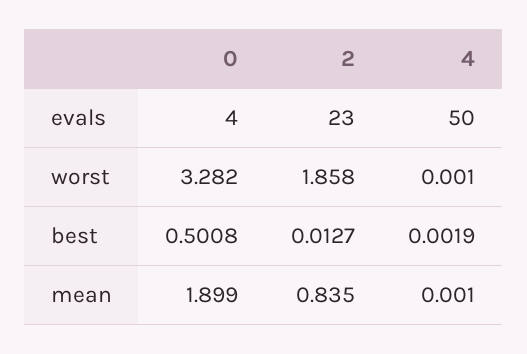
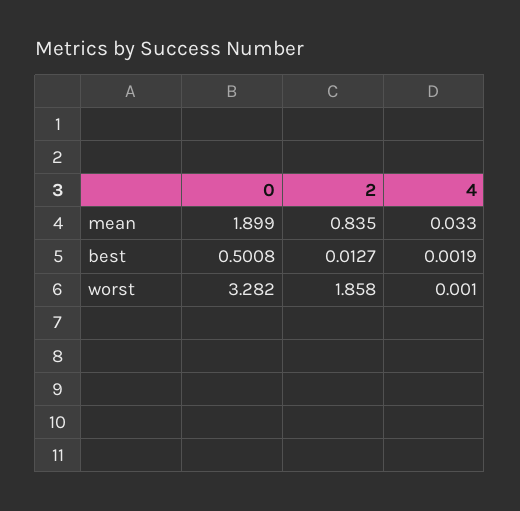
0, evals: 4 -> none
2, evals: 23 -> none
4, evals: 50 -> none
4, mean: 0.001 -> 0.033

